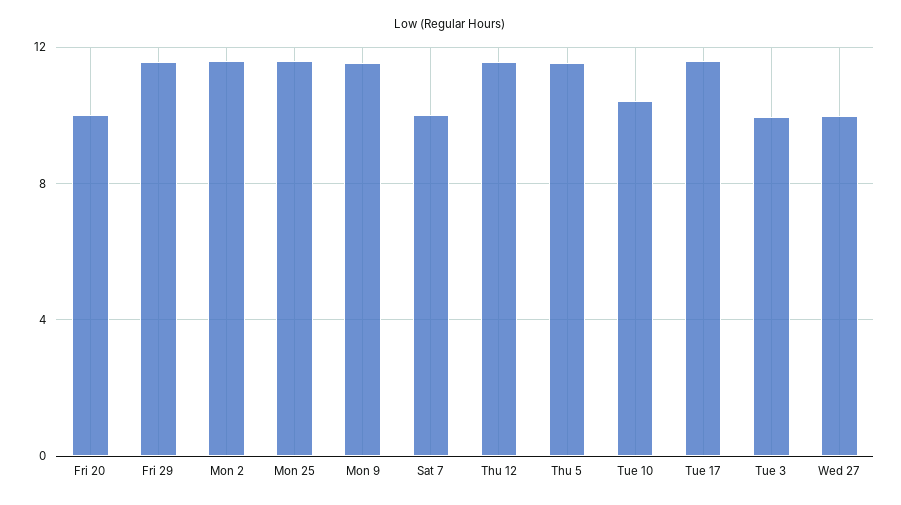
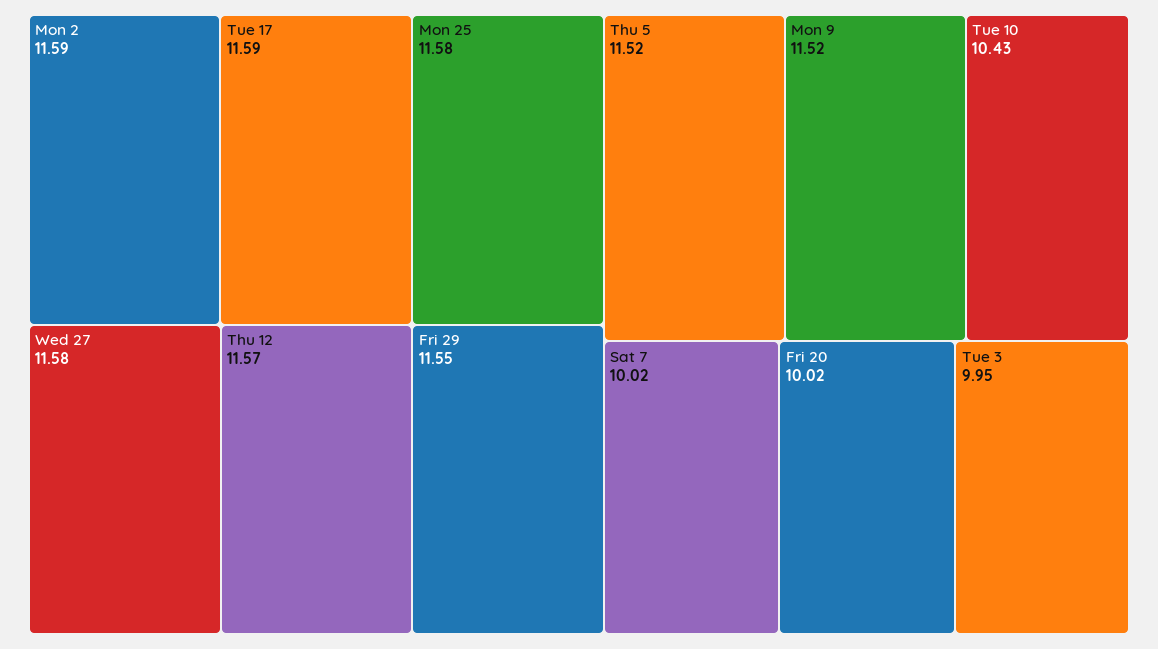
Wed 27: 10 -> 11.58

